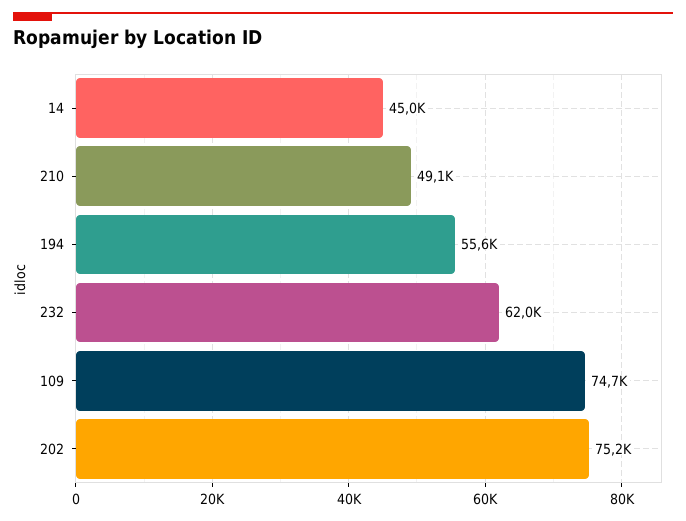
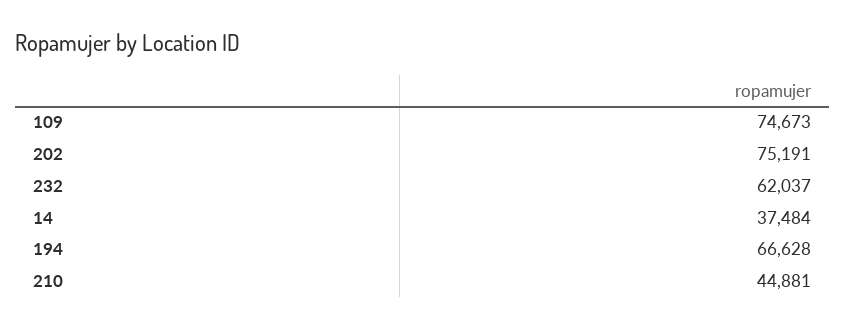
14: 45000 -> 37484
210: 49100 -> 44881
194: 55600 -> 66628

